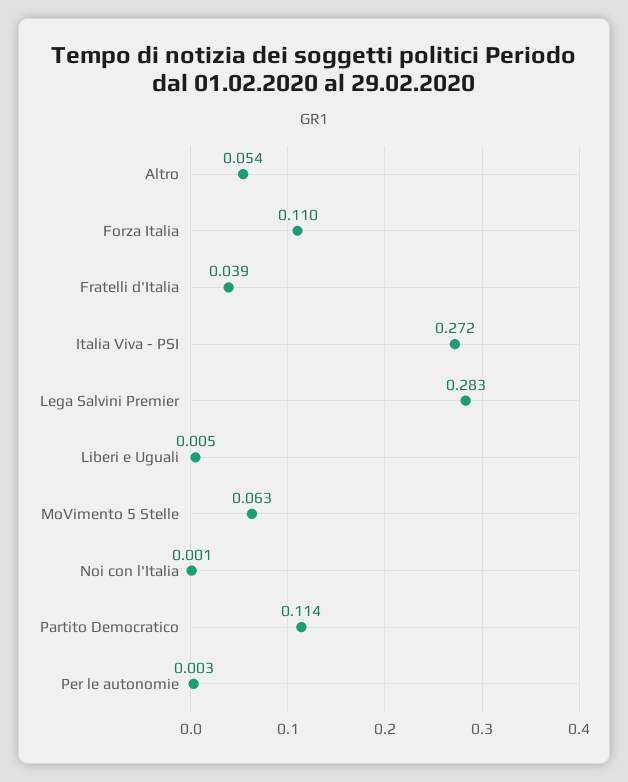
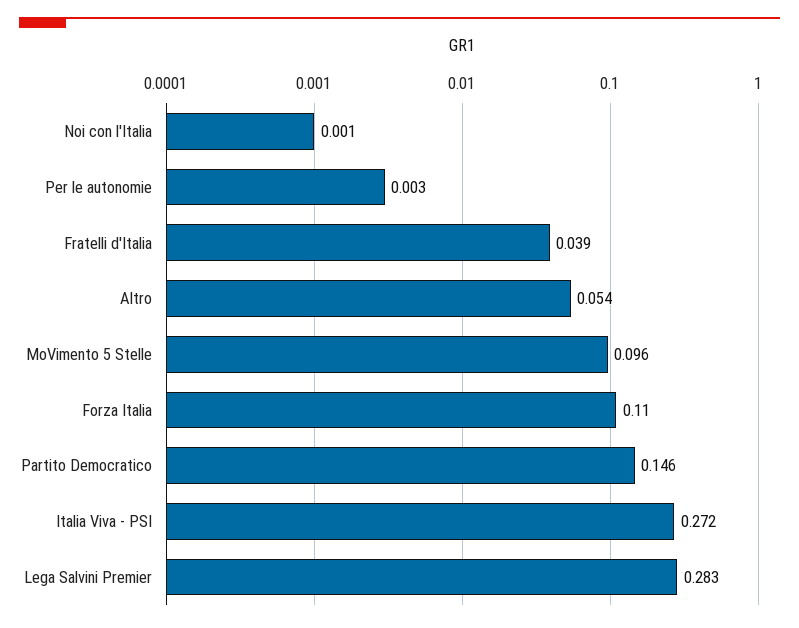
Liberi e Uguali: 0.005 -> none
MoVimento 5 Stelle: 0.063 -> 0.096
Partito Democratico: 0.114 -> 0.146

